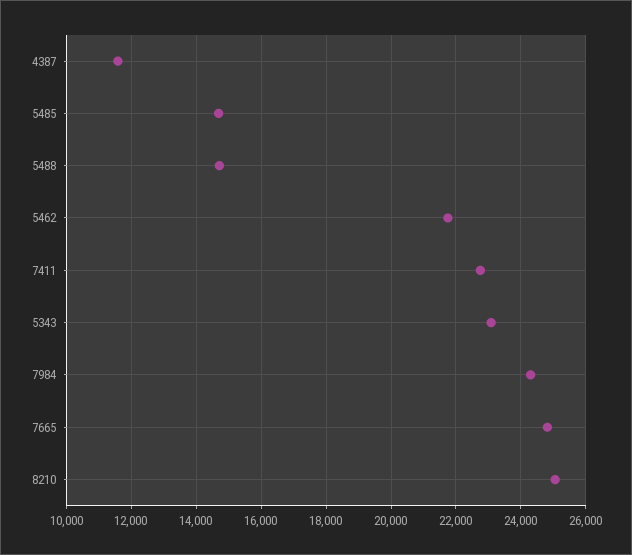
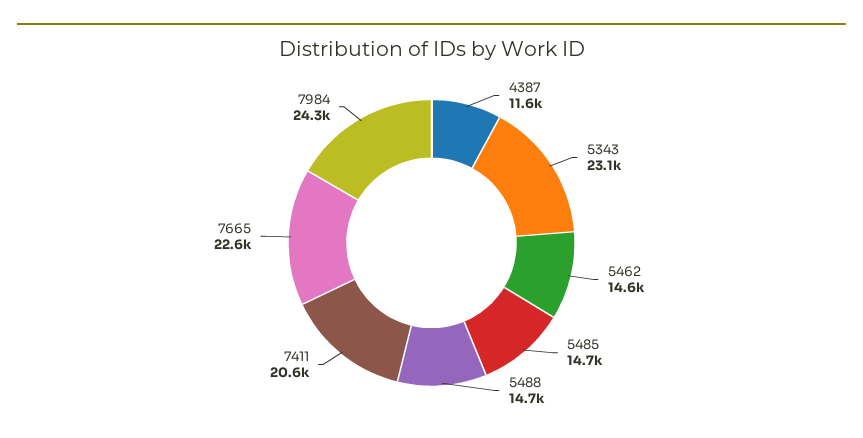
5462: 21800 -> 14600
7411: 22800 -> 20600
7665: 24800 -> 22600
8210: 25000 -> none

